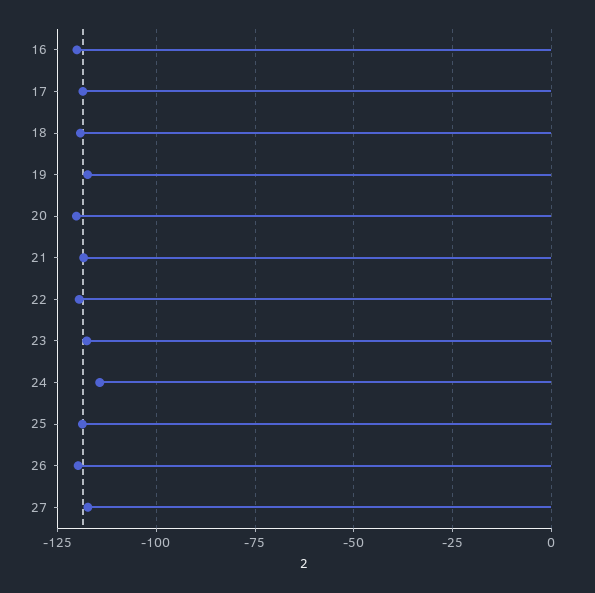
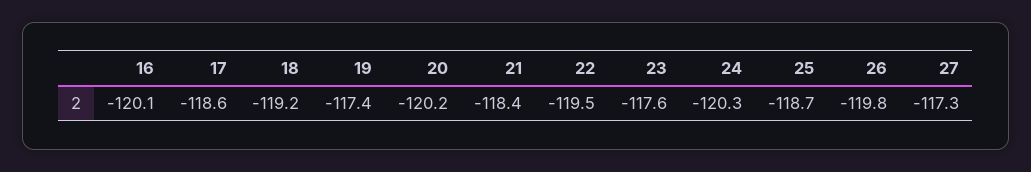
24: -115 -> -120.3

